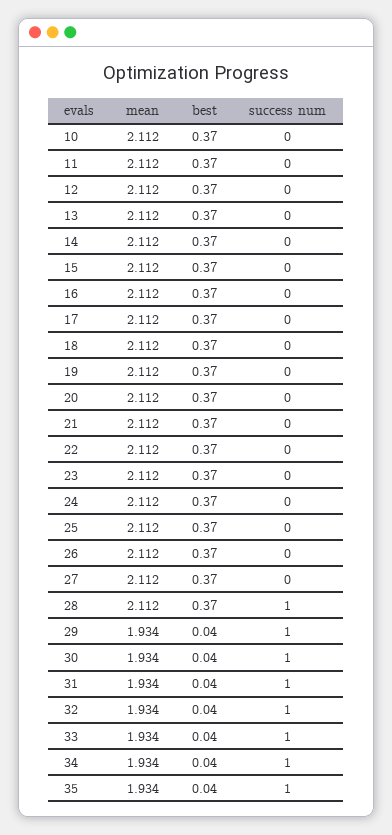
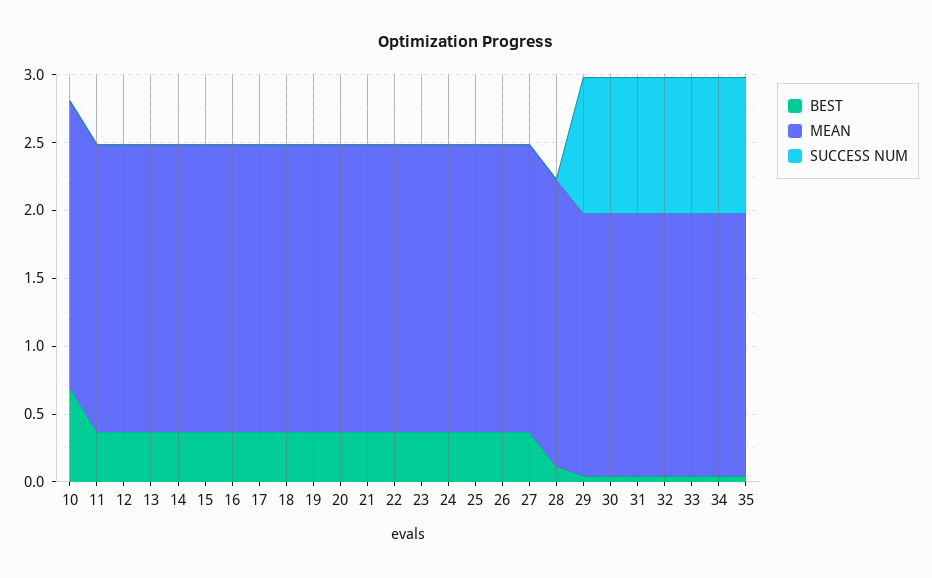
best, 10: 0.37 -> 0.7
best, 28: 0.37 -> 0.1
success num, 28: 1 -> 0

